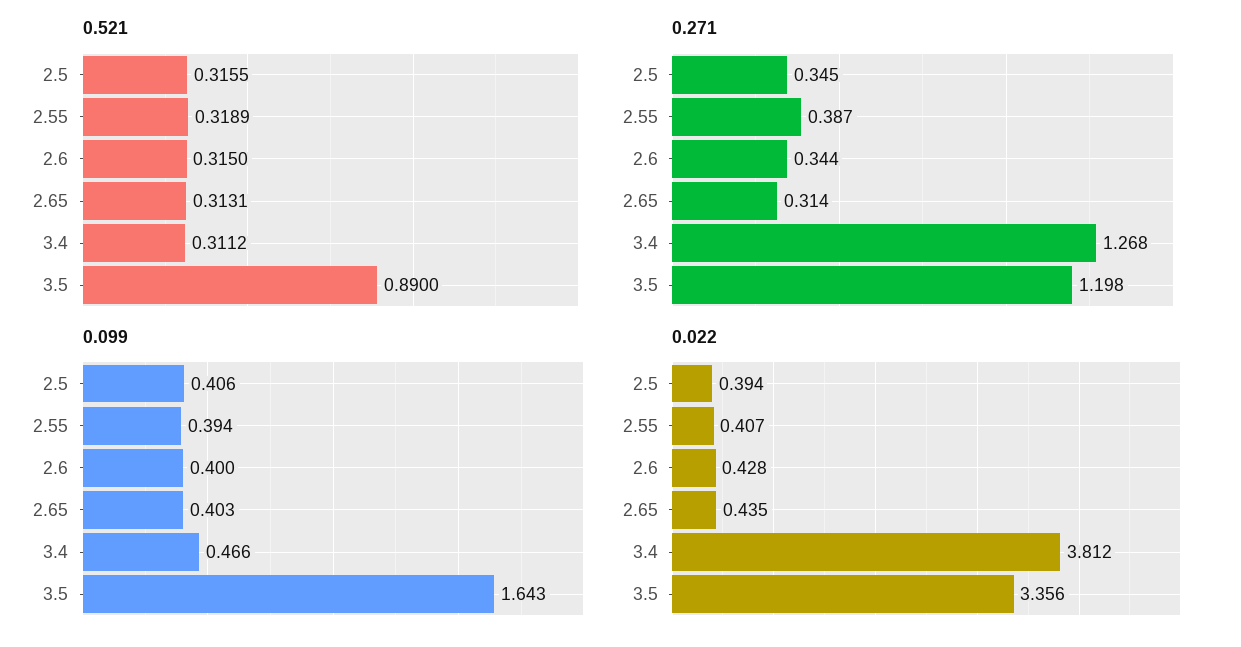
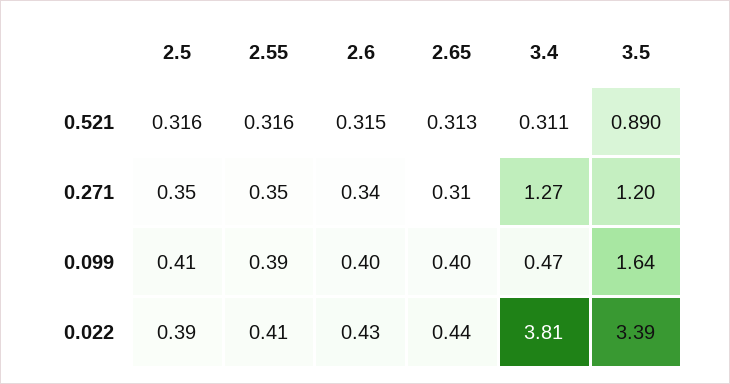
0.521, 2.55: 0.3189 -> 0.316
0.271, 2.55: 0.387 -> 0.35
0.022, 3.5: 3.356 -> 3.39

